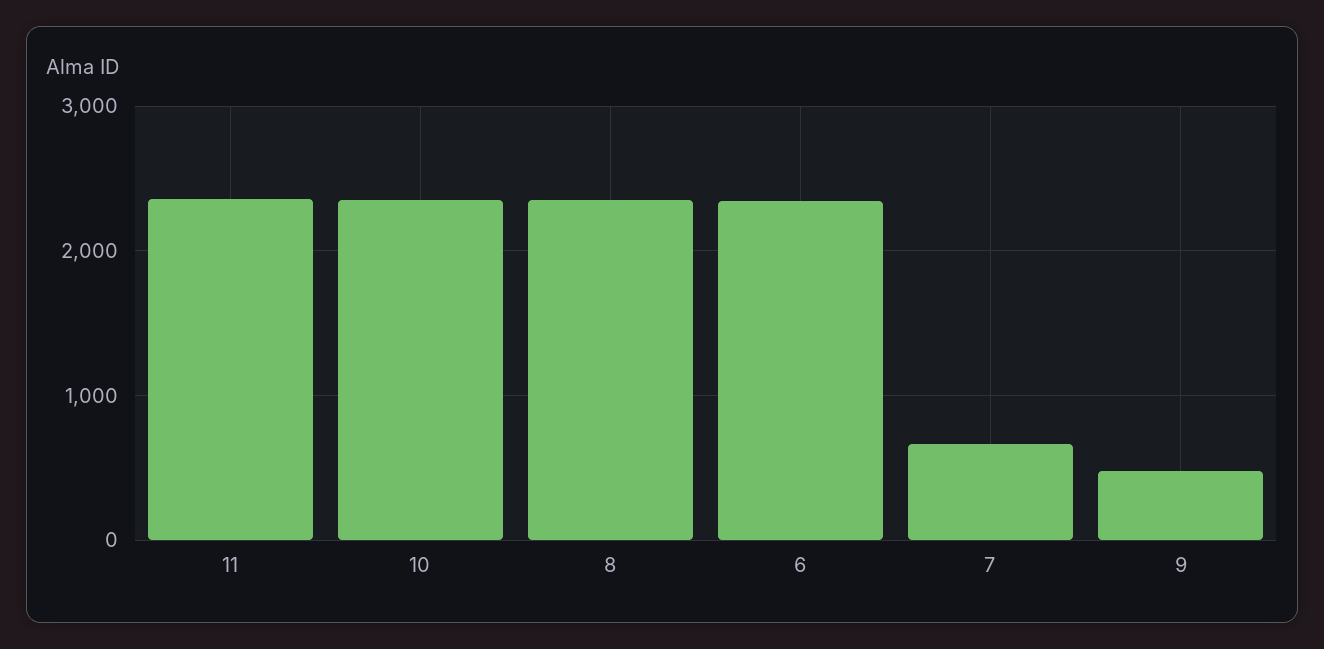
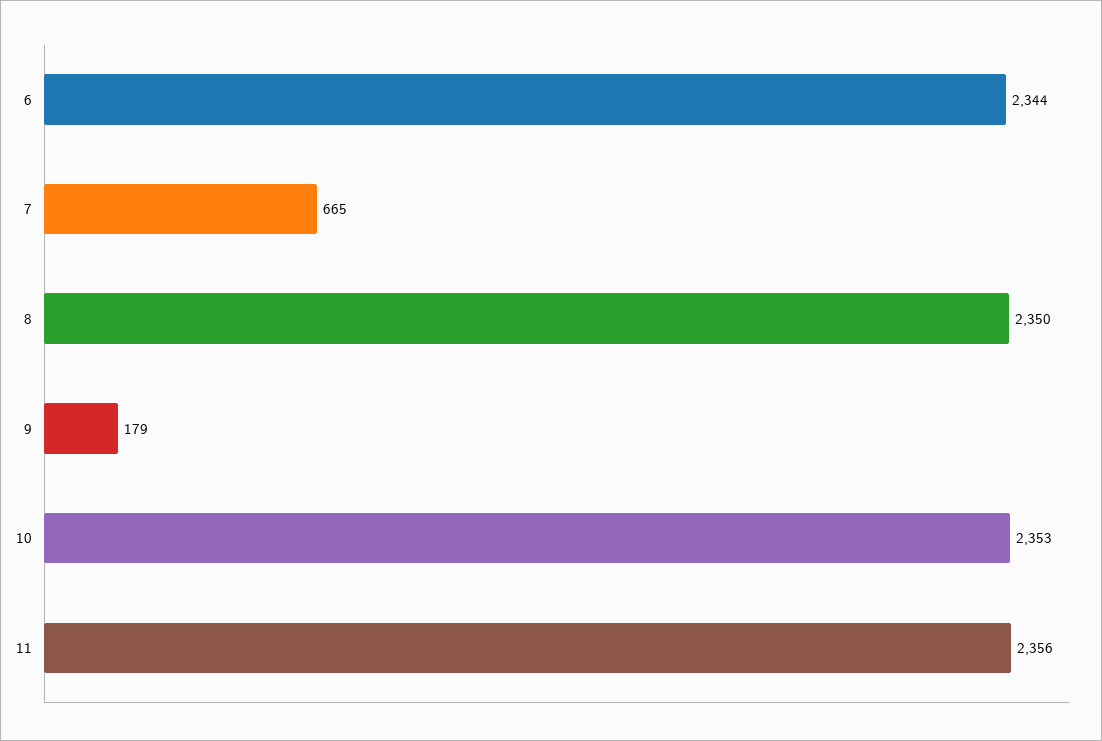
9: 500 -> 179

